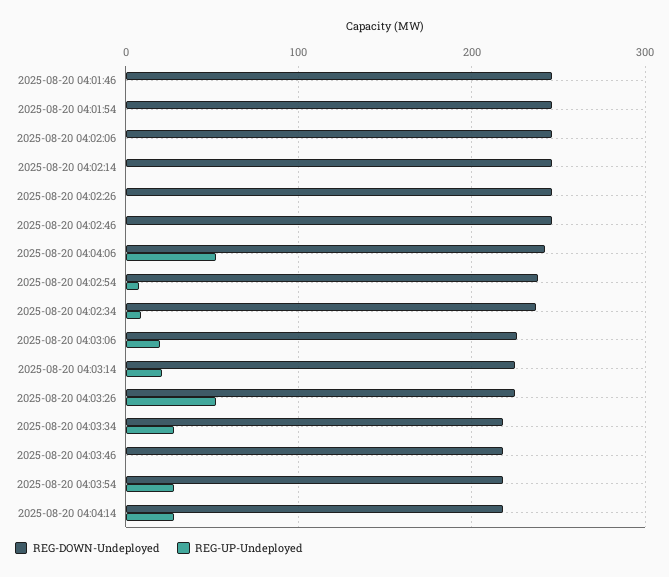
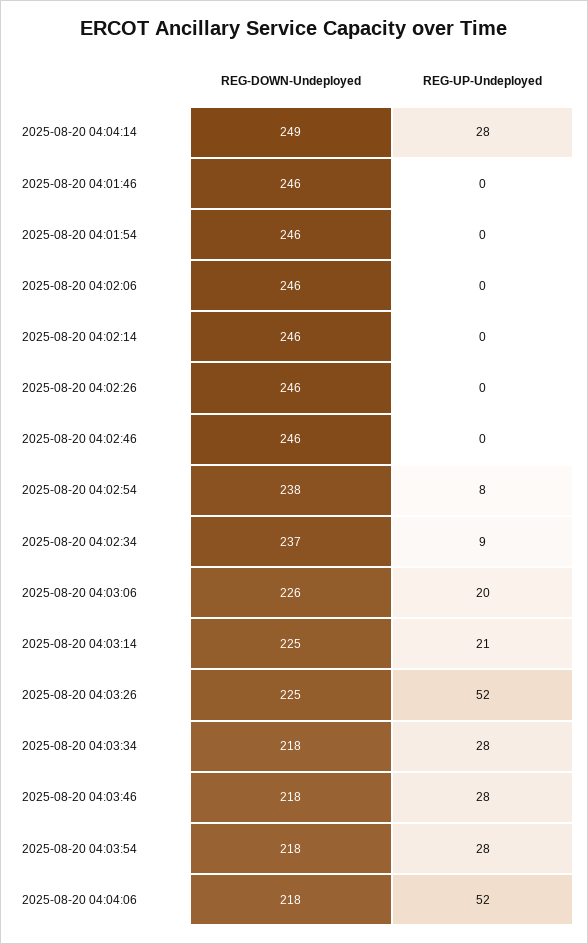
REG-DOWN-Undeployed, 2025-08-20 04:04:06: 240 -> 218
REG-UP-Undeployed, 2025-08-20 04:03:46: 0 -> 28
REG-DOWN-Undeployed, 2025-08-20 04:04:14: 220 -> 249

